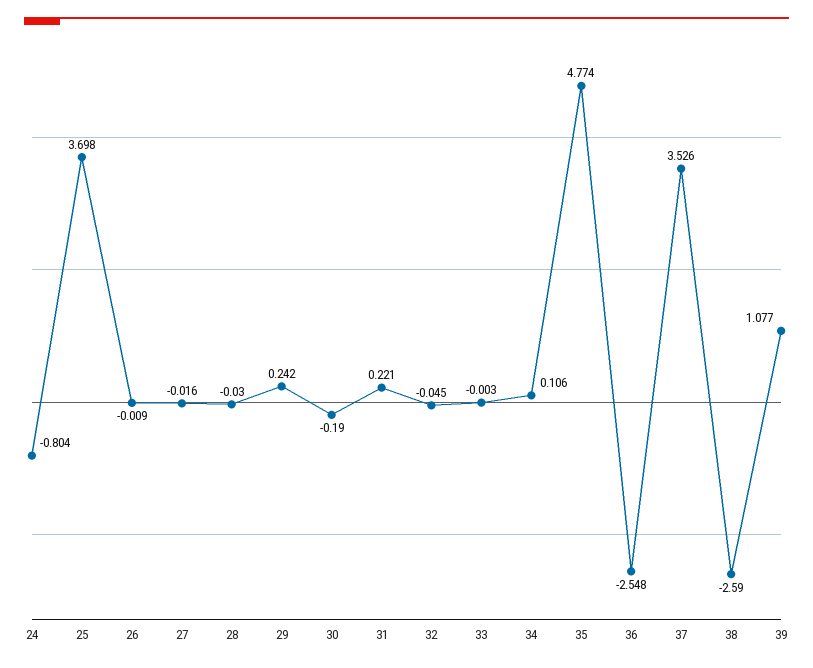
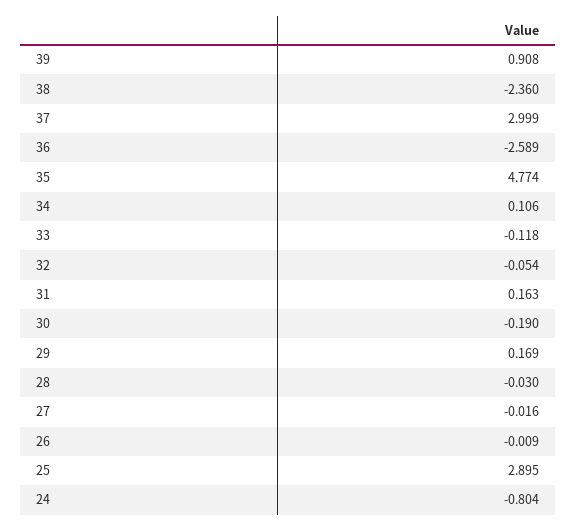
25: 3.698 -> 2.895
29: 0.242 -> 0.169
31: 0.221 -> 0.163
32: -0.045 -> -0.054
33: -0.003 -> -0.118
36: -2.548 -> -2.589
37: 3.526 -> 2.999
38: -2.59 -> -2.36
39: 1.077 -> 0.908

